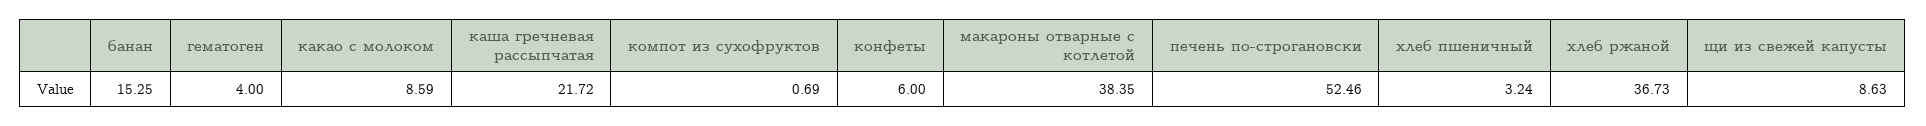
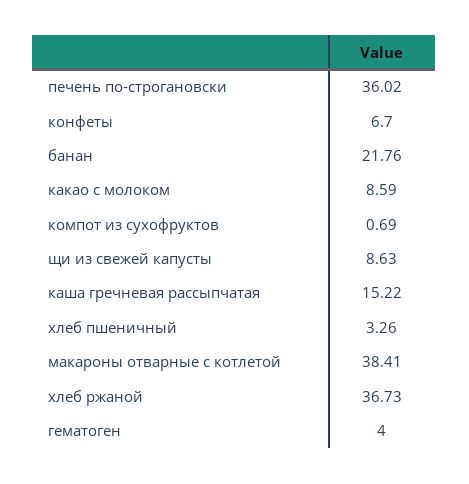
банан: 15.25 -> 21.76
каша гречневая рассыпчатая: 21.72 -> 15.22
конфеты: 6 -> 6.7
макароны отварные с котлетой: 38.35 -> 38.41
печень по-строгановски: 52.46 -> 36.02
хлеб пшеничный: 3.24 -> 3.26

